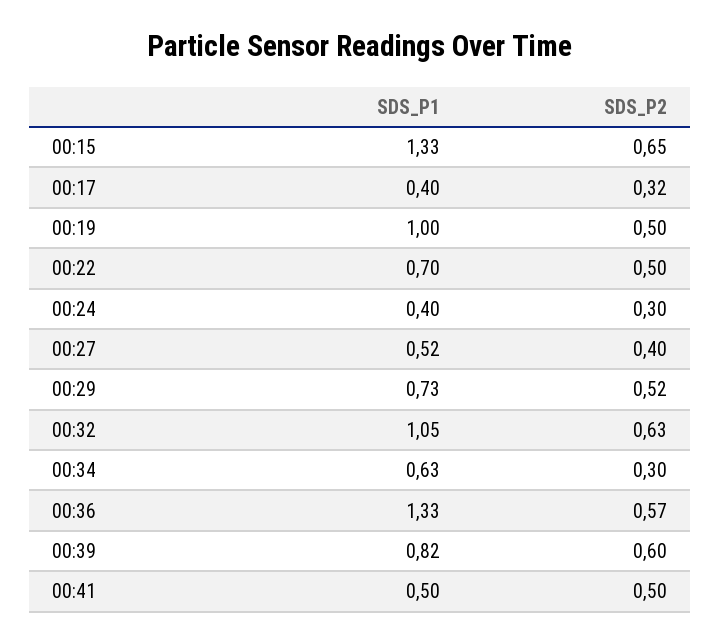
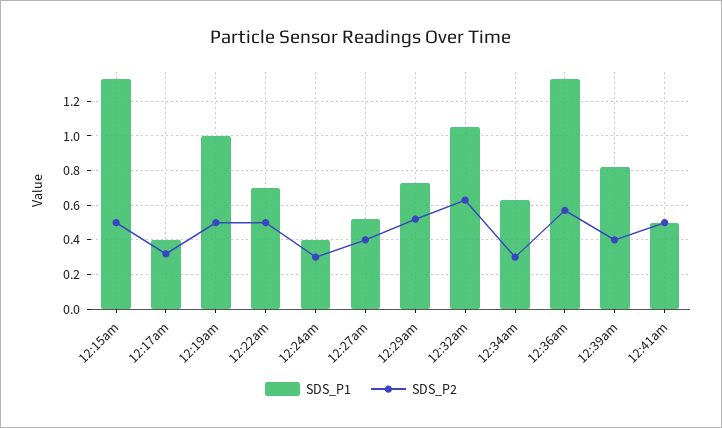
SDS_P2, 00:15: 0.65 -> 0.5
SDS_P2, 00:39: 0.6 -> 0.4

